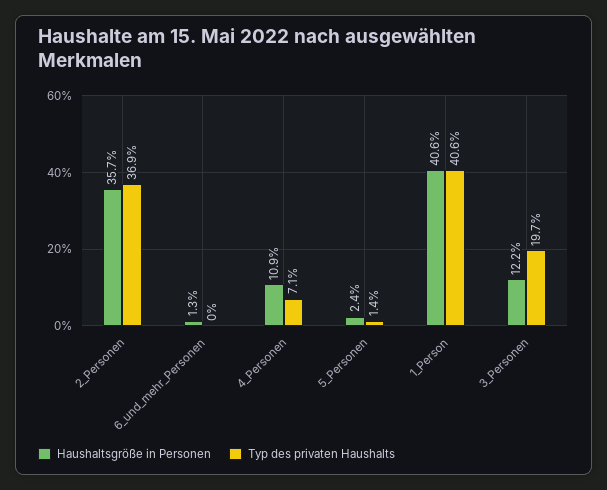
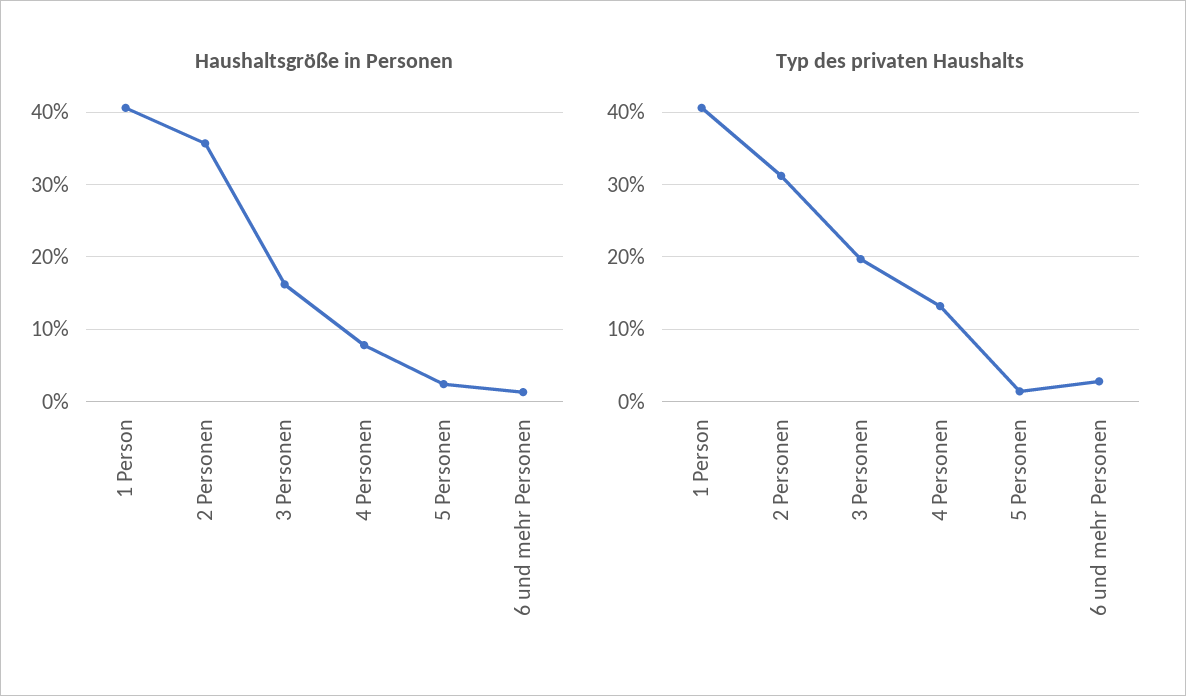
Typ des privaten Haushalts, 2_Personen: 36.9 -> 31
Typ des privaten Haushalts, 6_und_mehr_Personen: 0 -> 3
Haushaltsgröße in Personen, 4_Personen: 10.9 -> 8
Typ des privaten Haushalts, 4_Personen: 7.1 -> 13
Haushaltsgröße in Personen, 3_Personen: 12.2 -> 16

